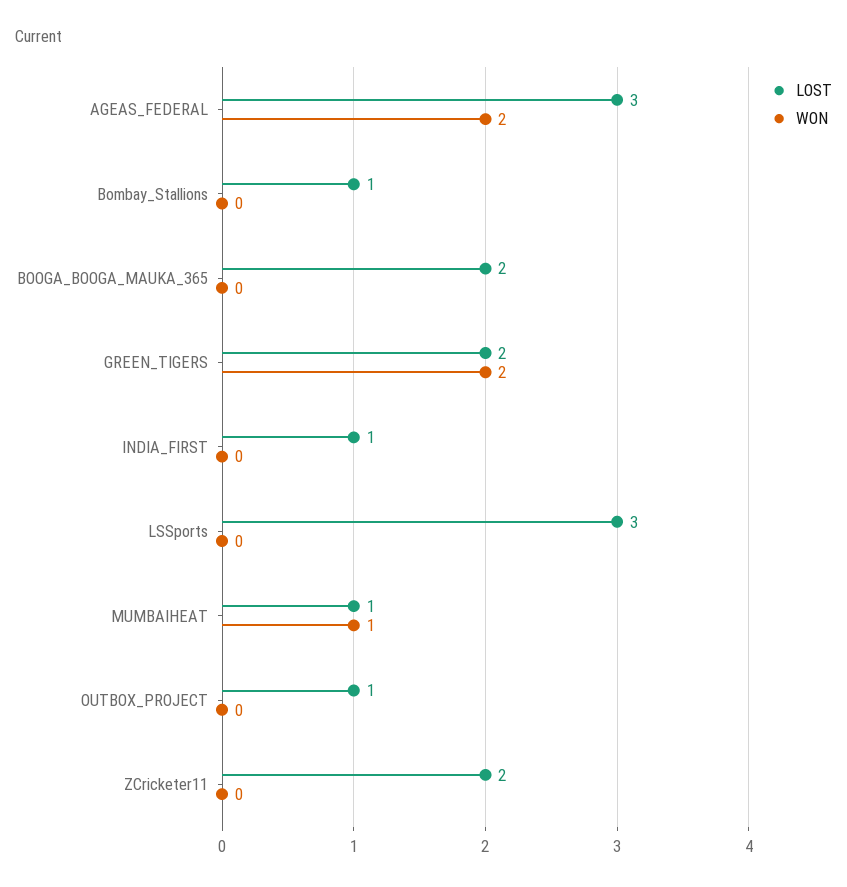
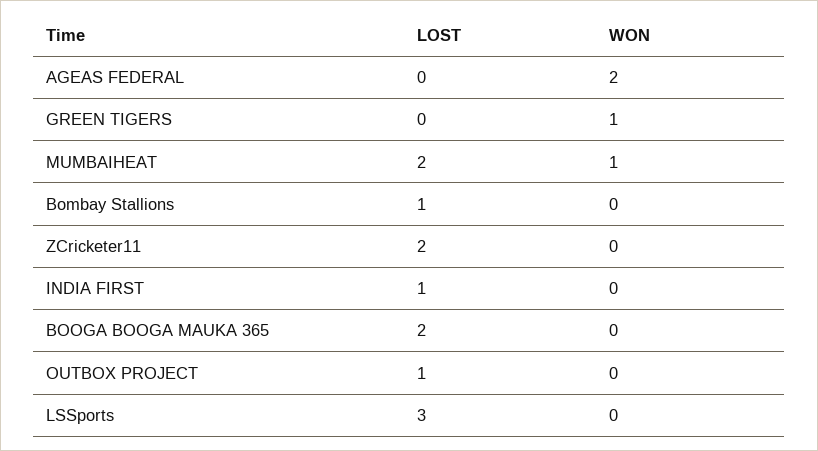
LOST, AGEAS_FEDERAL: 3 -> 0
LOST, GREEN_TIGERS: 2 -> 0
WON, GREEN_TIGERS: 2 -> 1
LOST, MUMBAIHEAT: 1 -> 2

